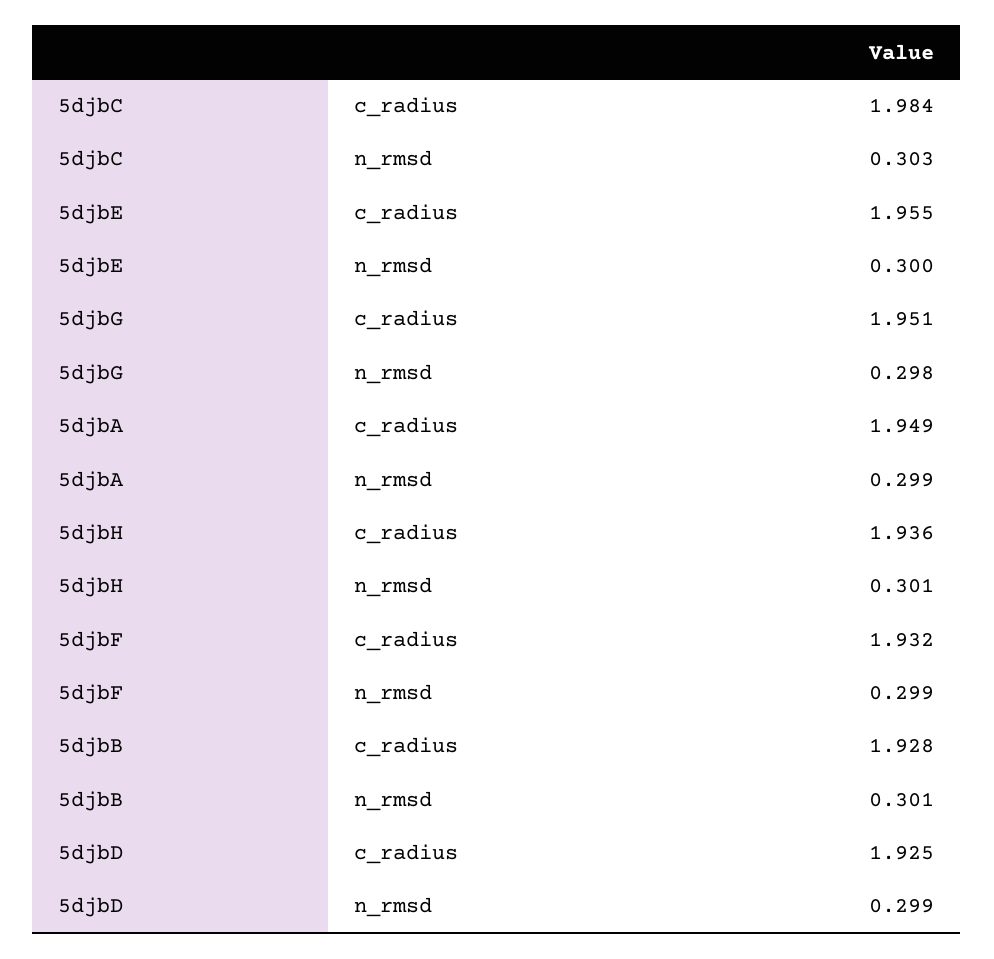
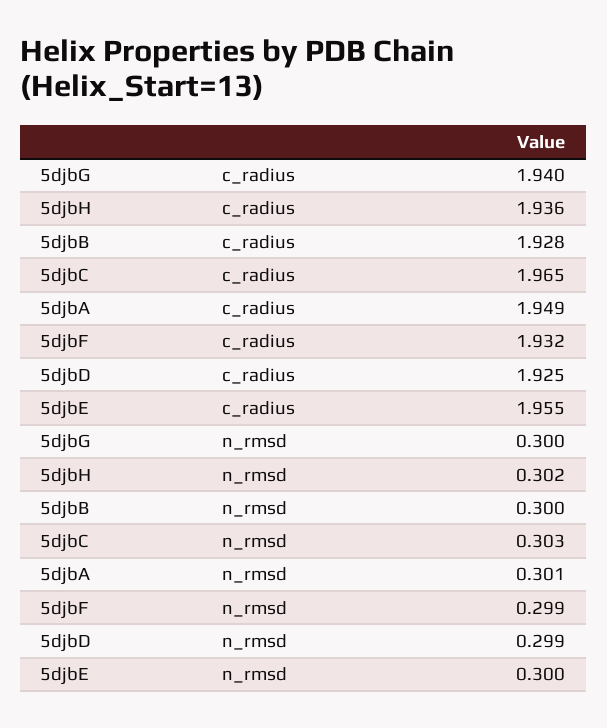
5djbC, c_radius: 1.984 -> 1.965
5djbG, c_radius: 1.951 -> 1.94
5djbG, n_rmsd: 0.298 -> 0.3
5djbA, n_rmsd: 0.299 -> 0.301
5djbH, n_rmsd: 0.301 -> 0.302
5djbB, n_rmsd: 0.301 -> 0.3

